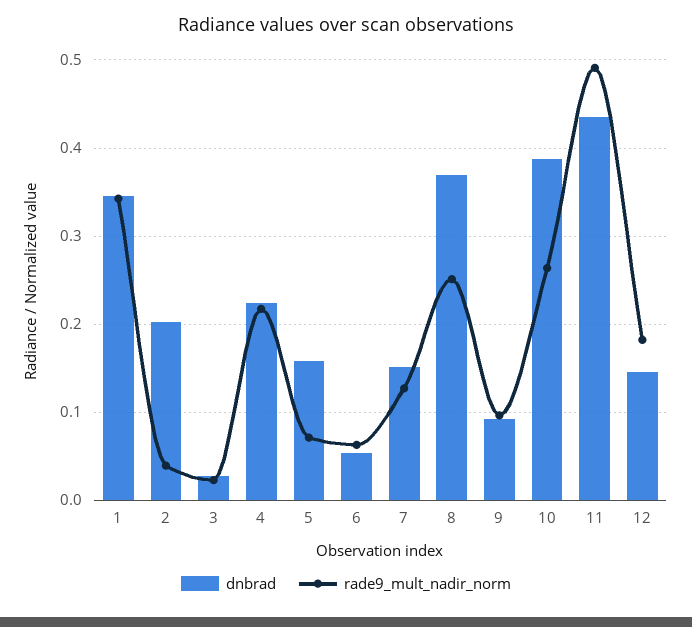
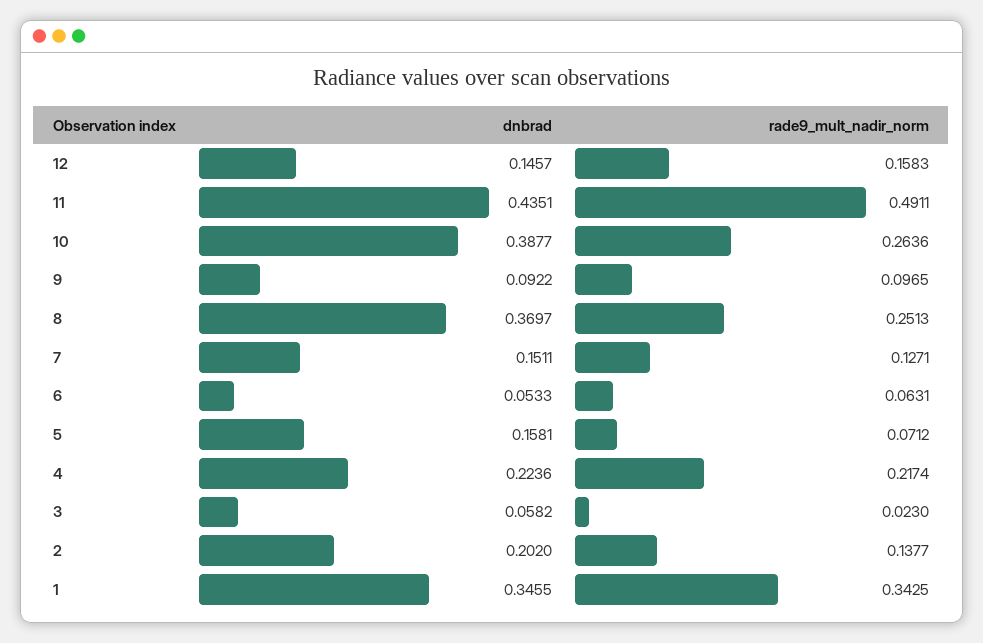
rade9_mult_nadir_norm, 2: 0.04 -> 0.1377
dnbrad, 3: 0.03 -> 0.0582
rade9_mult_nadir_norm, 12: 0.18 -> 0.1583

